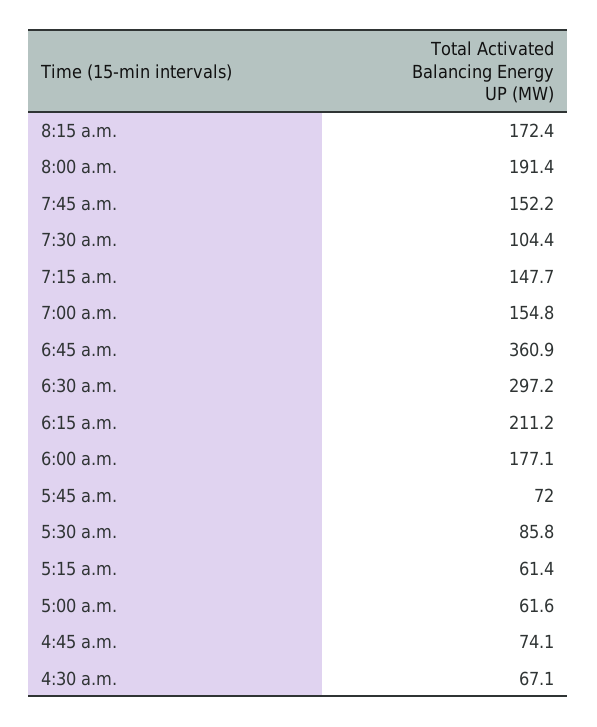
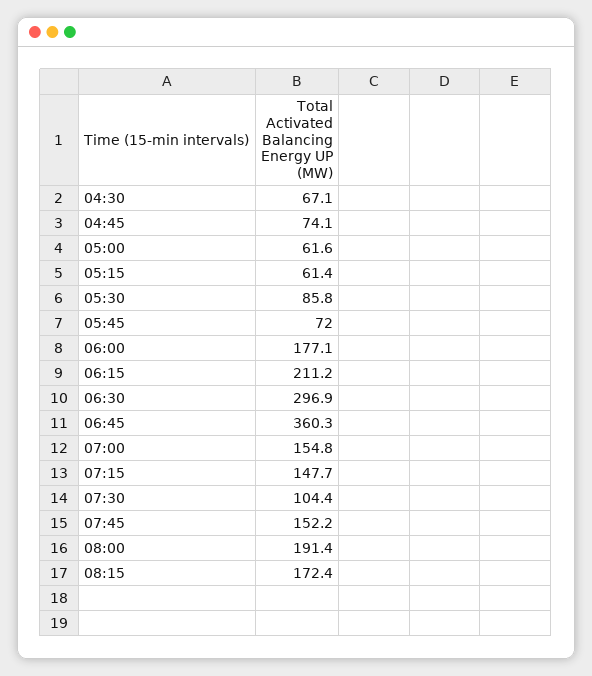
6:45 a.m.: 360.9 -> 360.3
6:30 a.m.: 297.2 -> 296.9

